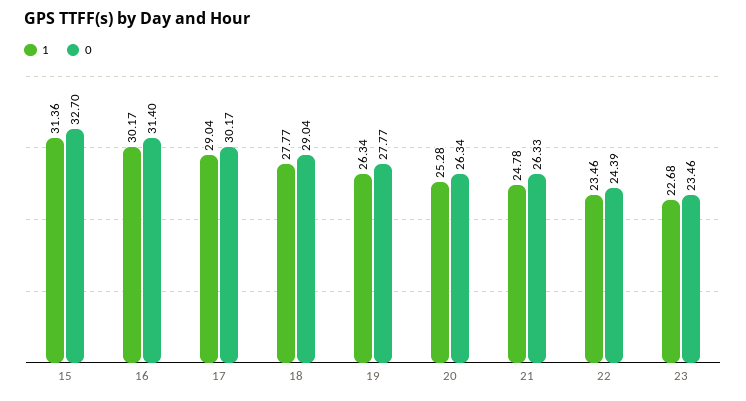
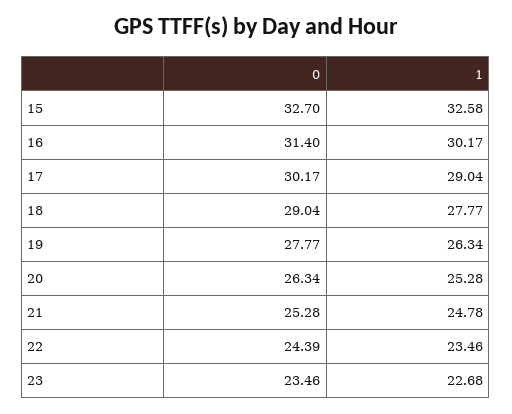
1, 15: 31.36 -> 32.58
0, 21: 26.33 -> 25.28

